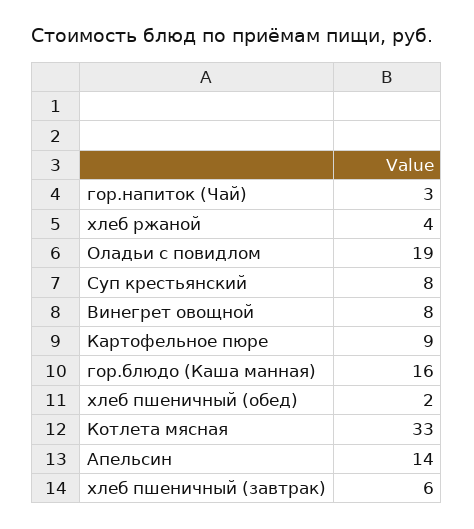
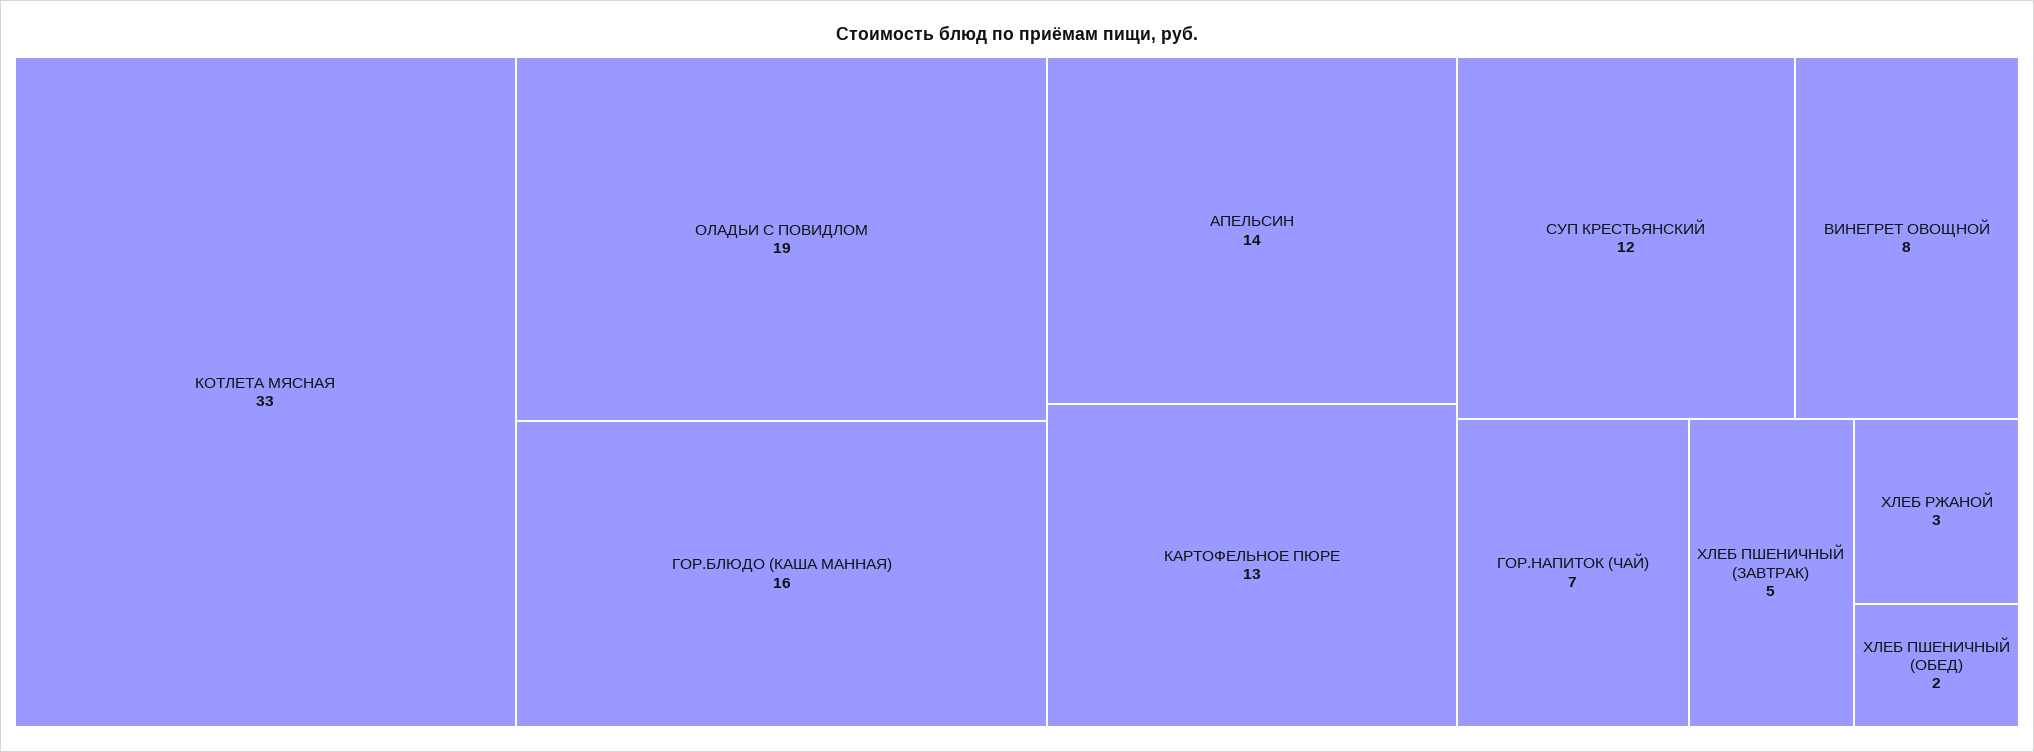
гор.напиток (Чай): 3 -> 7
хлеб ржаной: 4 -> 3
Суп крестьянский: 8 -> 12
Картофельное пюре: 9 -> 13
хлеб пшеничный (завтрак): 6 -> 5

